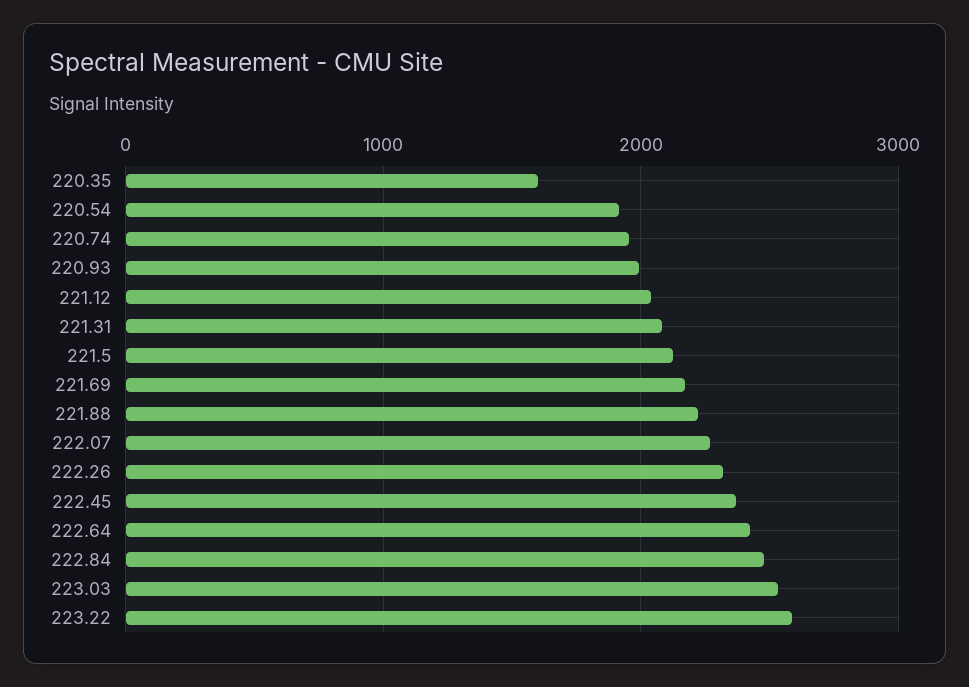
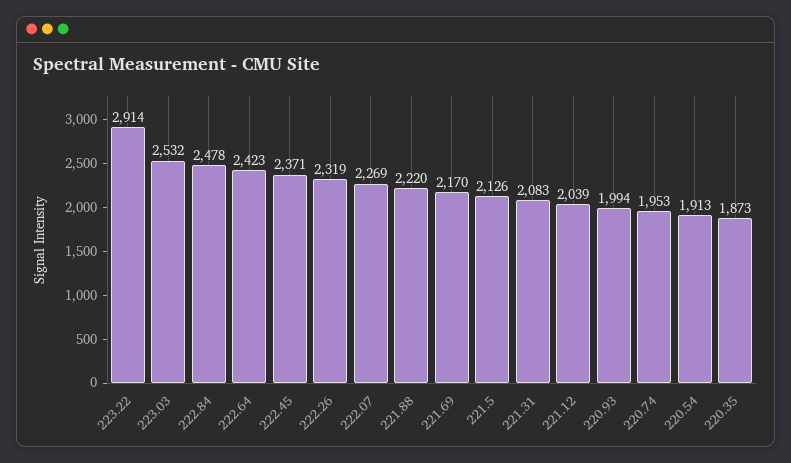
220.35: 1600 -> 1873
223.22: 2600 -> 2914

